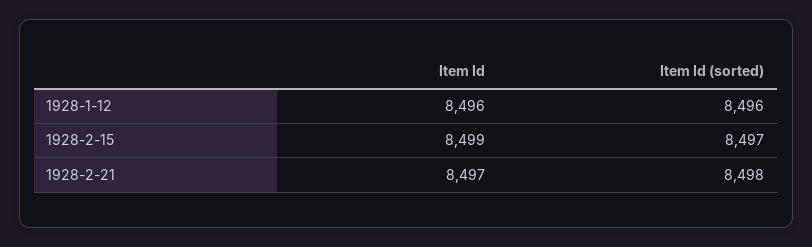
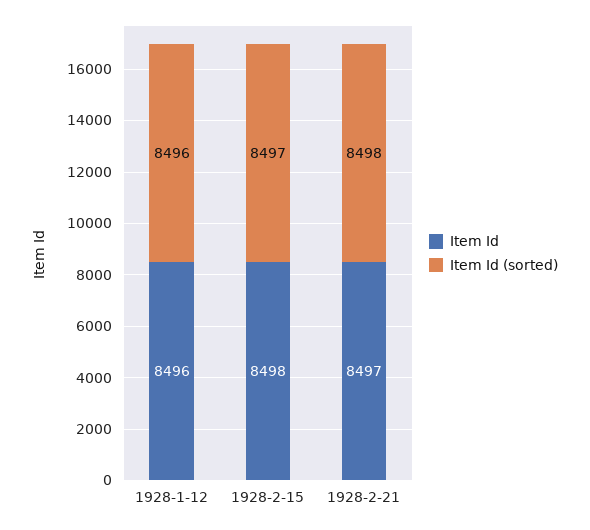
Item Id, 1928-2-15: 8499 -> 8498

